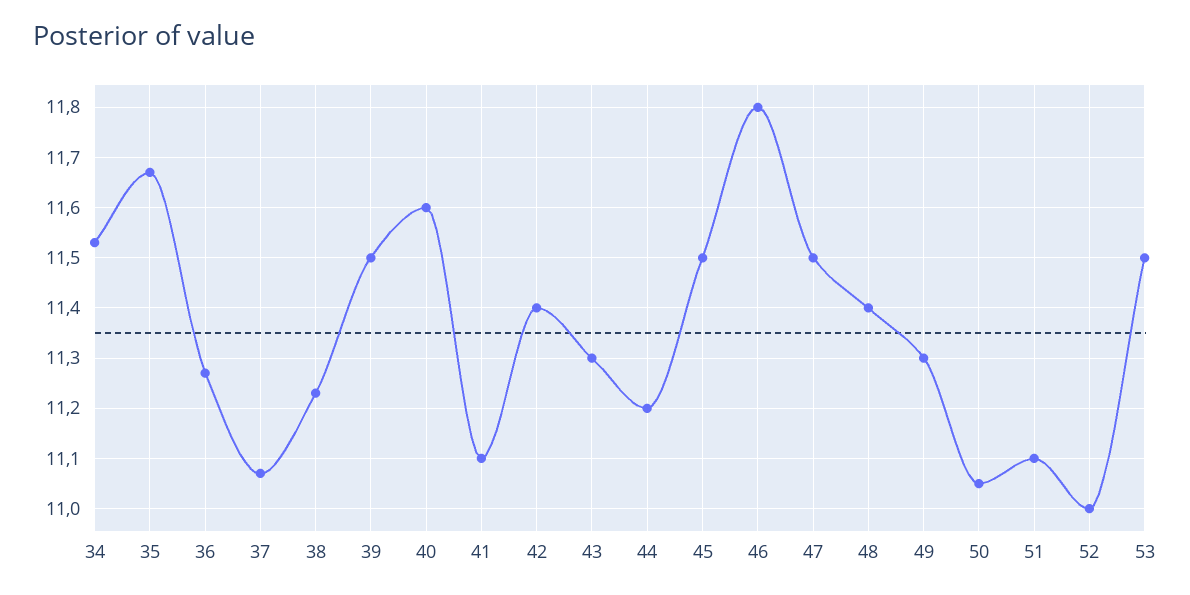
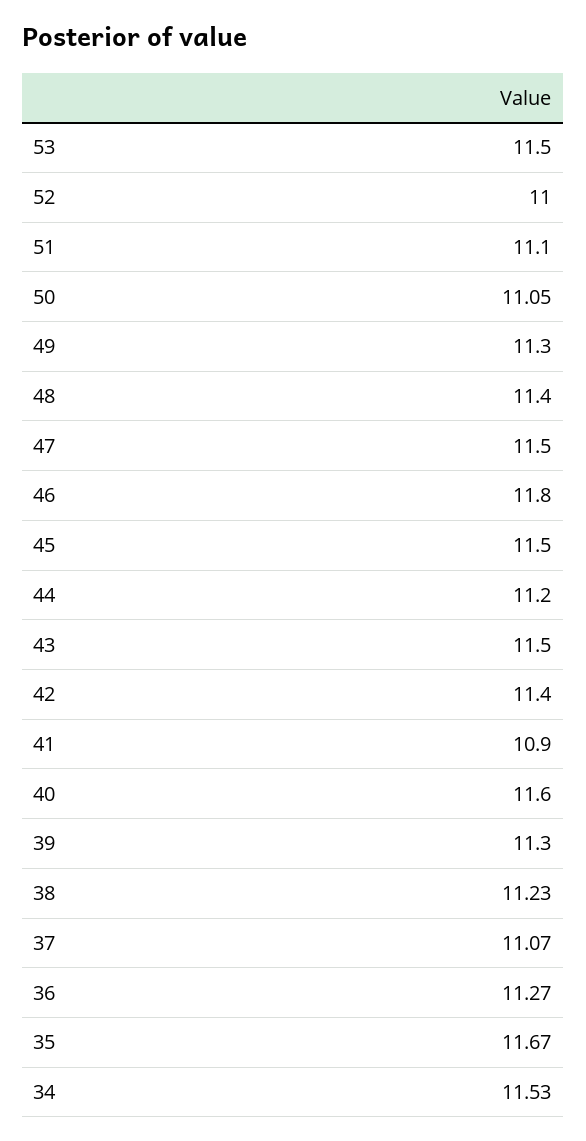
39: 11.5 -> 11.3
41: 11.1 -> 10.9
43: 11.3 -> 11.5

